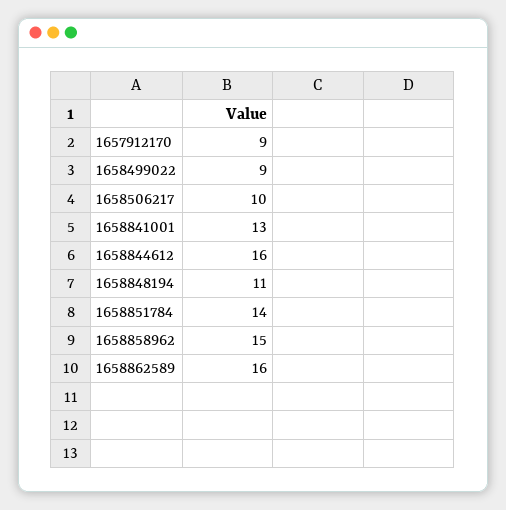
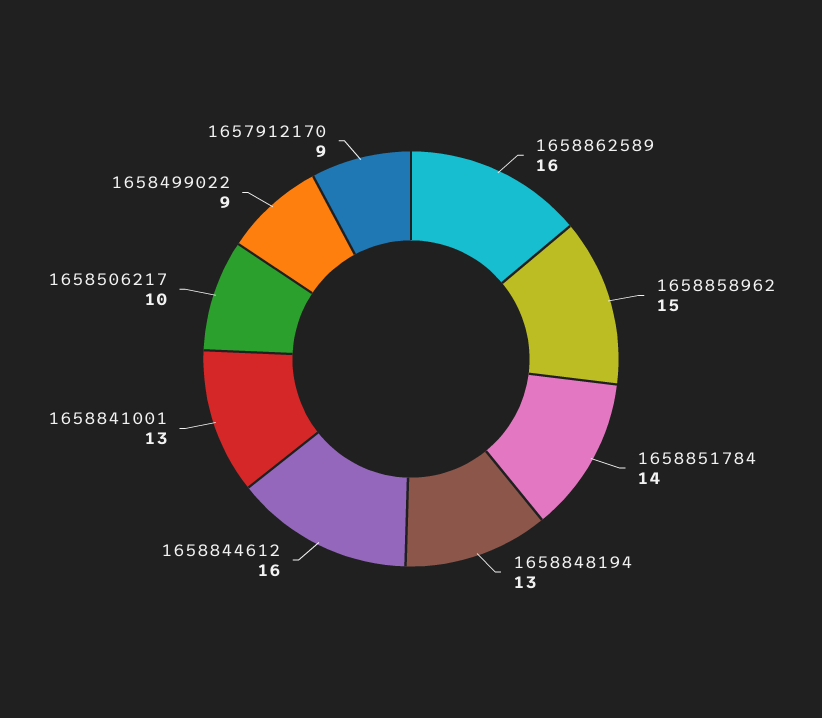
1658848194: 11 -> 13

